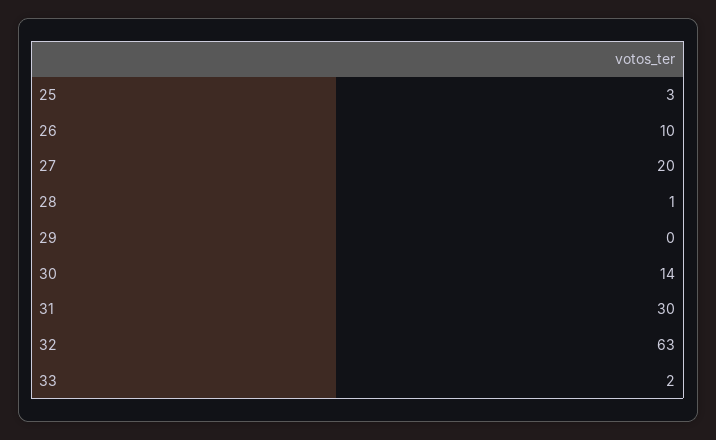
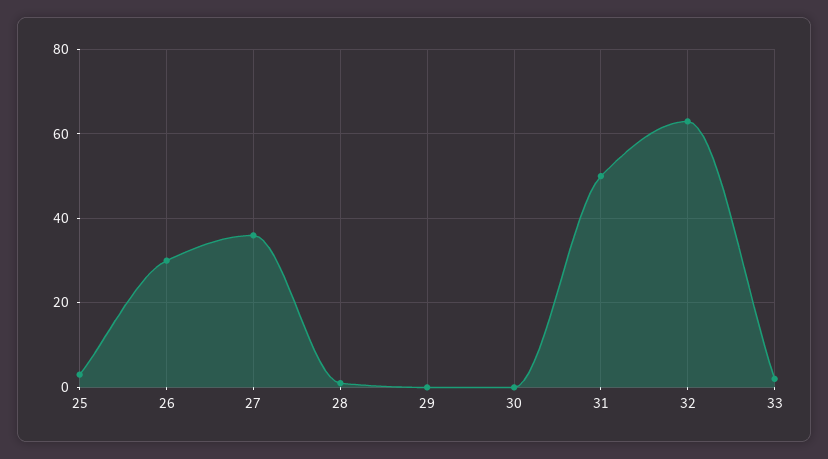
26: 10 -> 30
27: 20 -> 35
30: 14 -> 0
31: 30 -> 50

